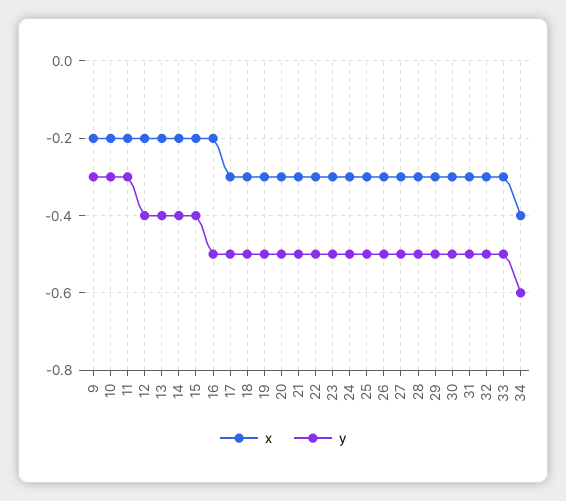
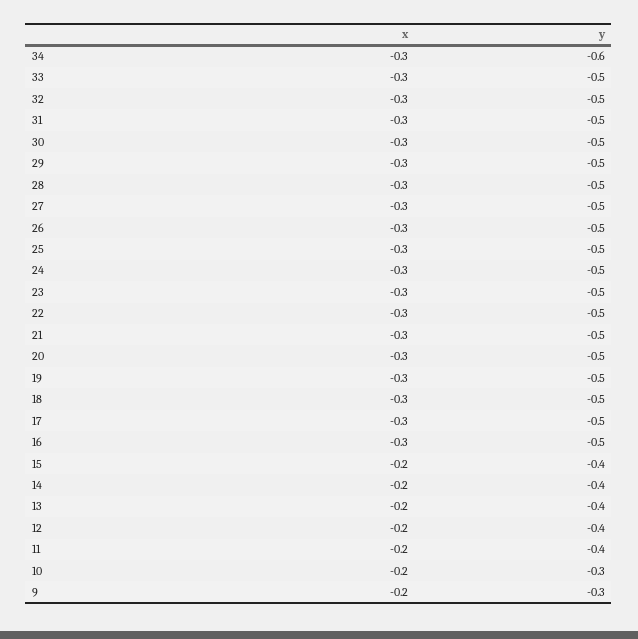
y, 11: -0.3 -> -0.4
x, 16: -0.2 -> -0.3
x, 34: -0.4 -> -0.3

